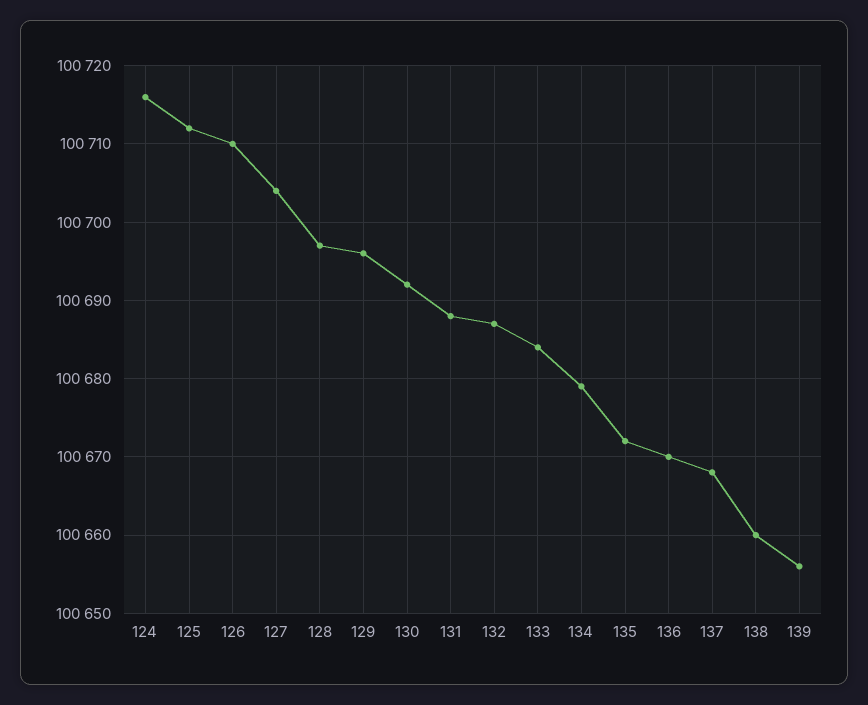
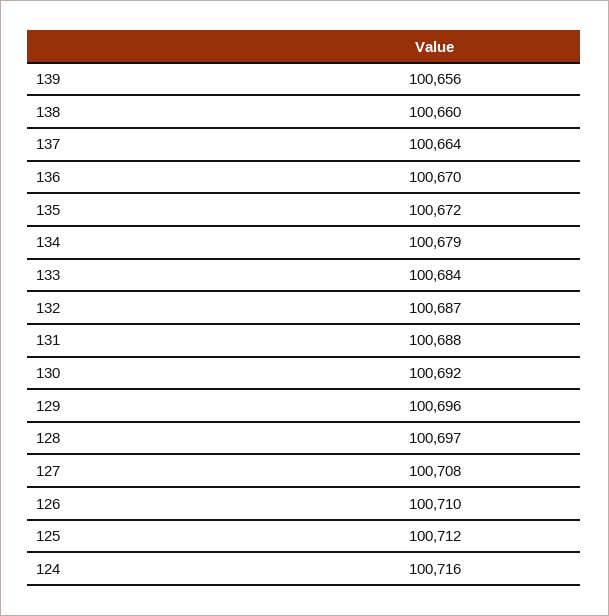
127: 100704 -> 100708
137: 100668 -> 100664

